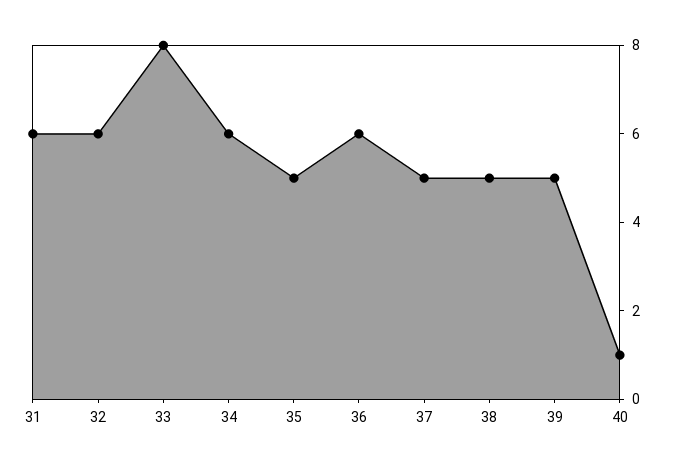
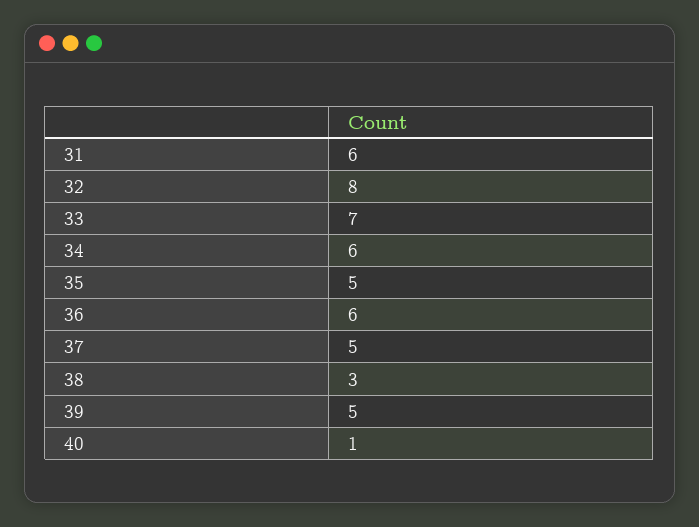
32: 6 -> 8
33: 8 -> 7
38: 5 -> 3

